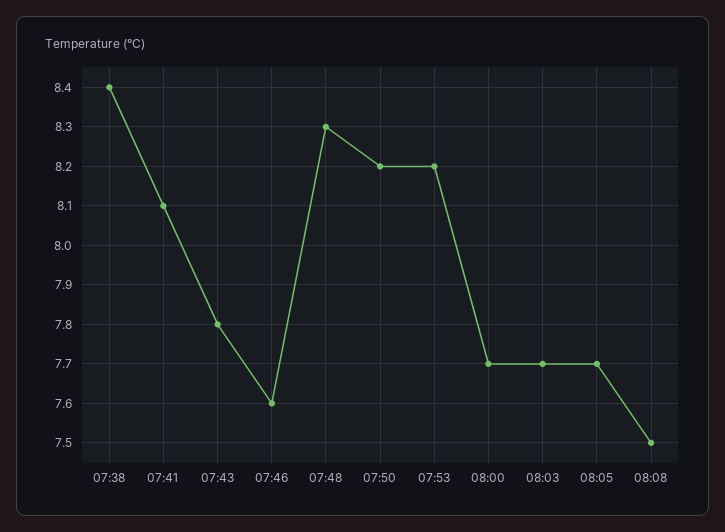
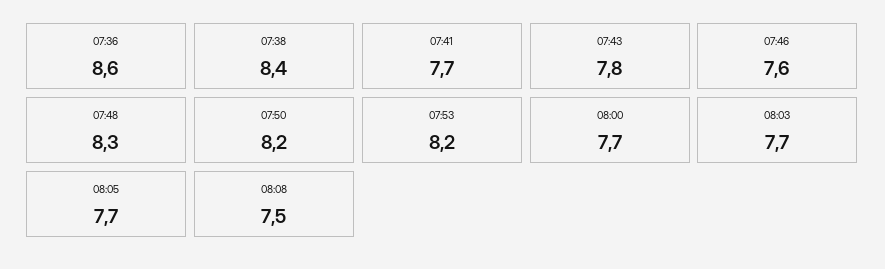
07:41: 8.1 -> 7.7
07:36: none -> 8.6

